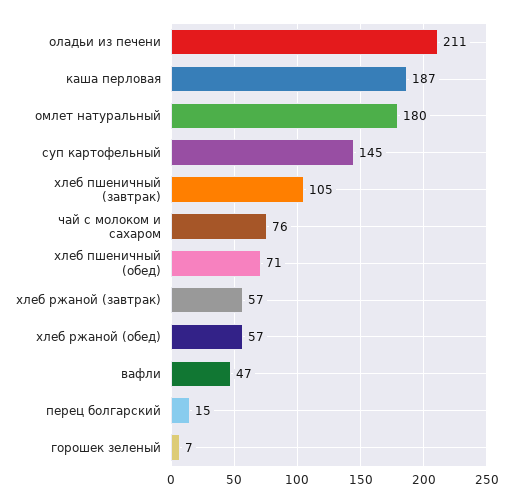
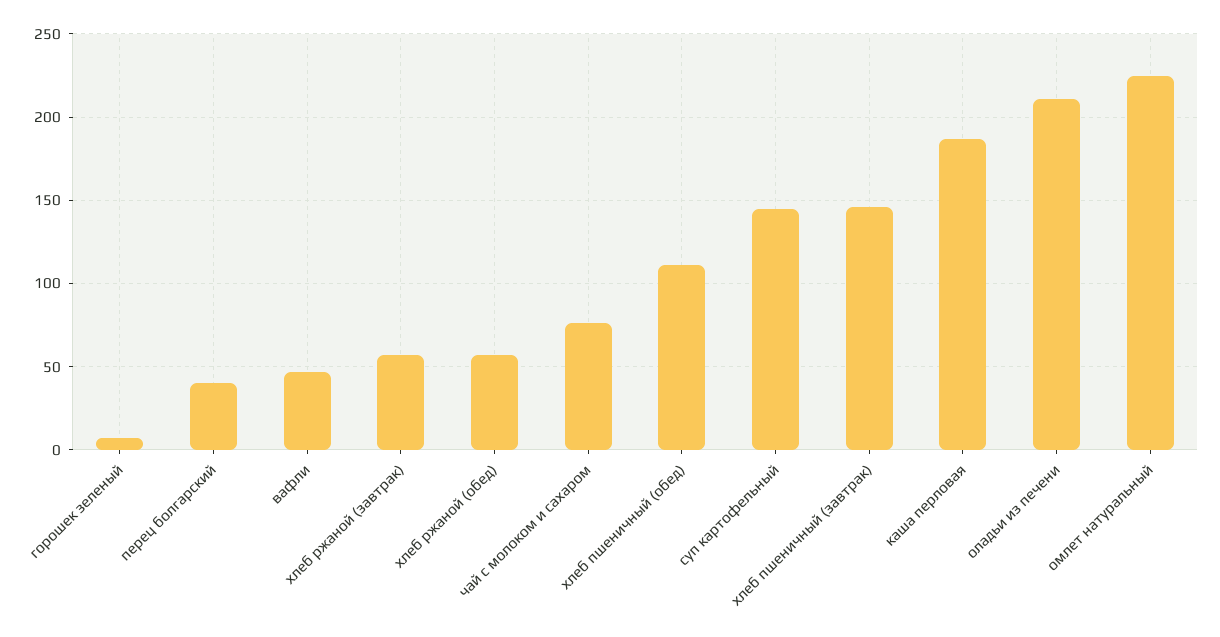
омлет натуральный: 180 -> 225
хлеб пшеничный (завтрак): 105 -> 145
хлеб пшеничный (обед): 71 -> 110
перец болгарский: 15 -> 40

